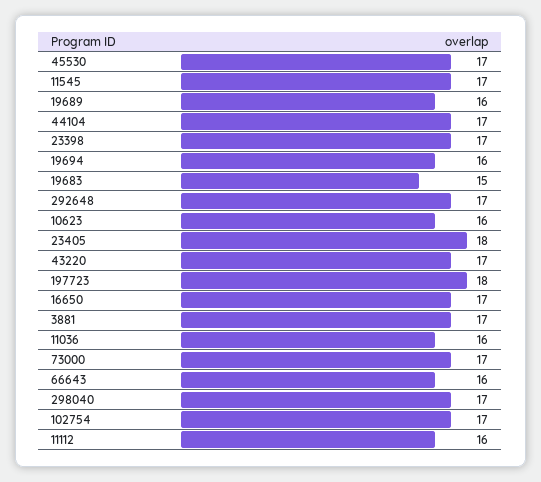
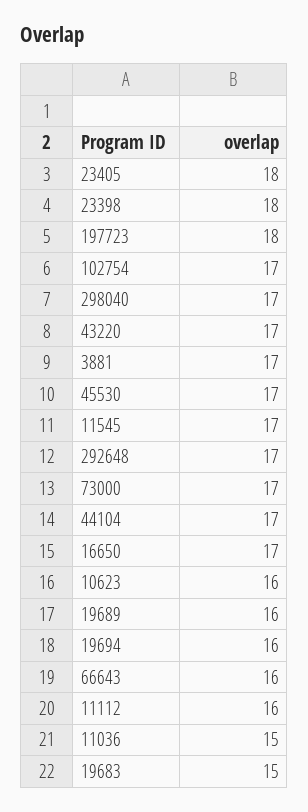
23398: 17 -> 18
11036: 16 -> 15

